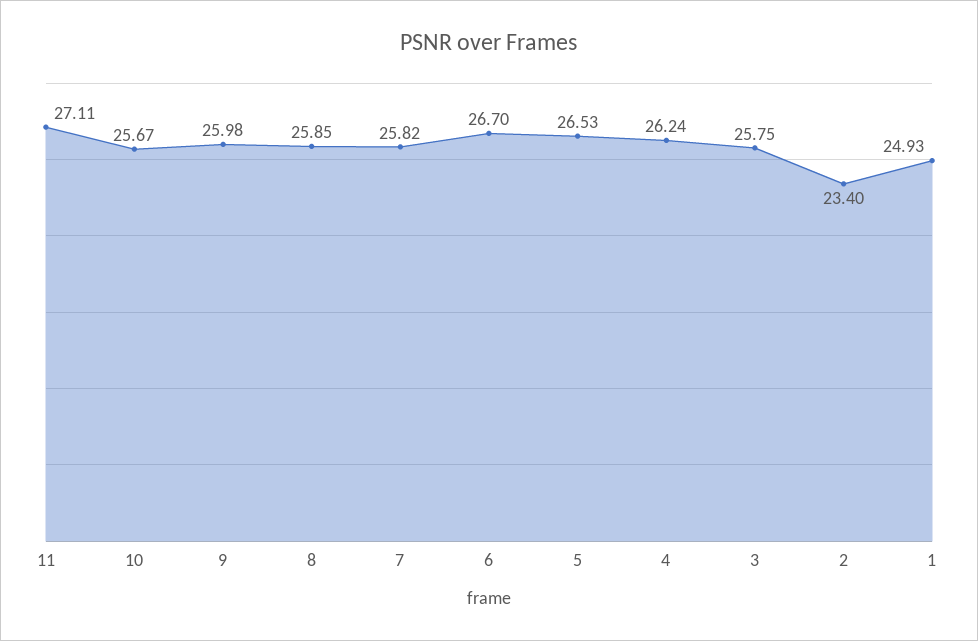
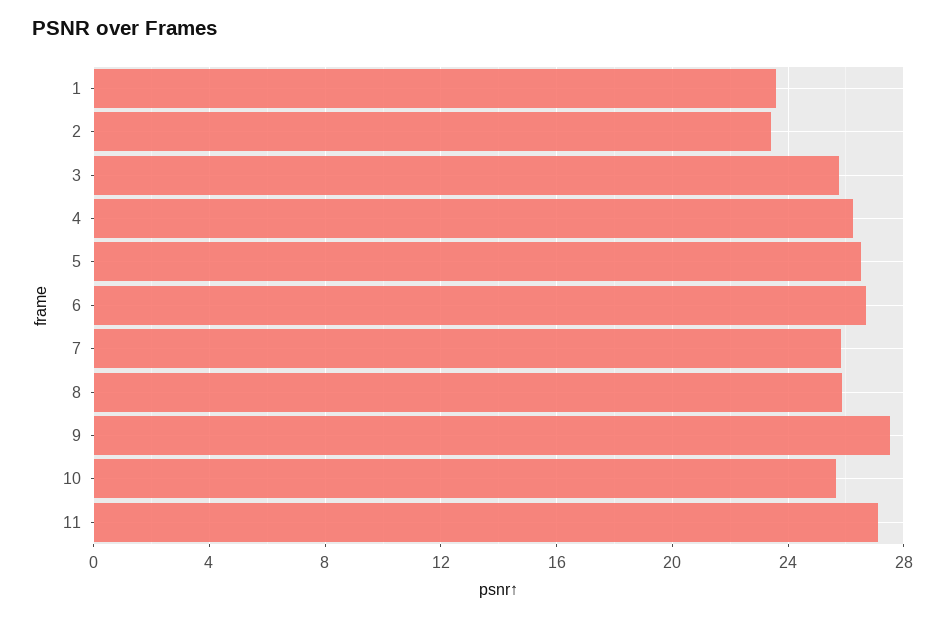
9: 25.98 -> 27.5
1: 24.93 -> 23.5

